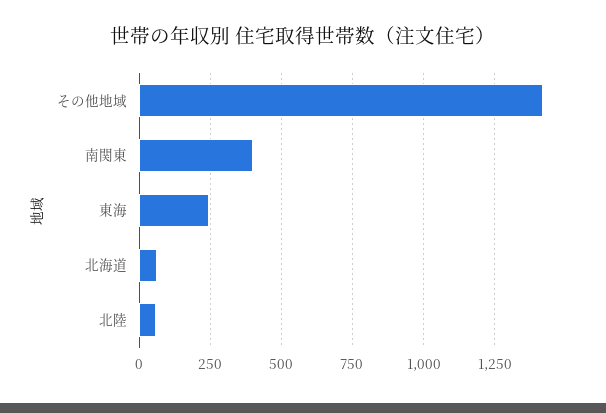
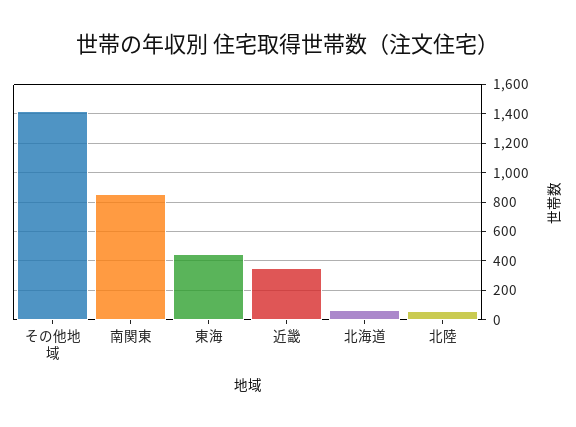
南関東: 400 -> 850
東海: 250 -> 450
近畿: none -> 350

